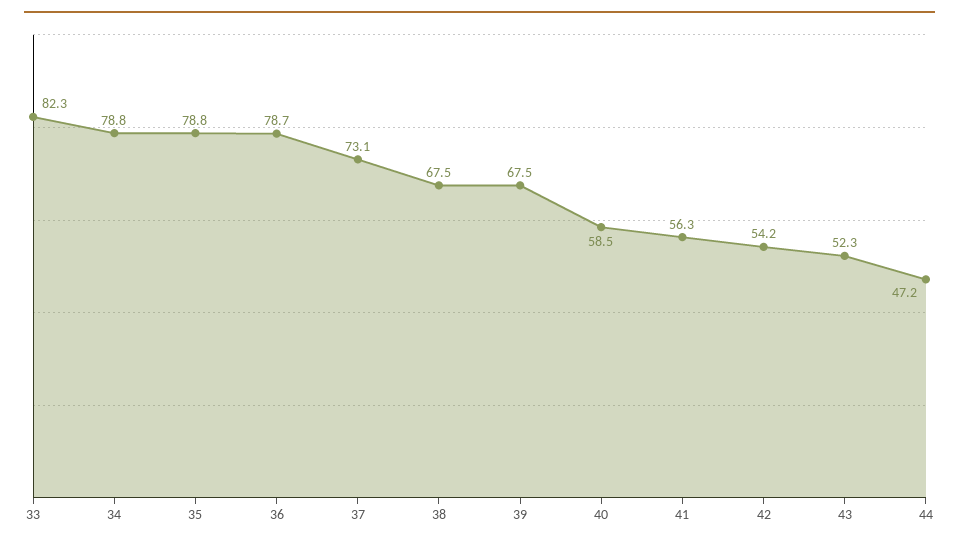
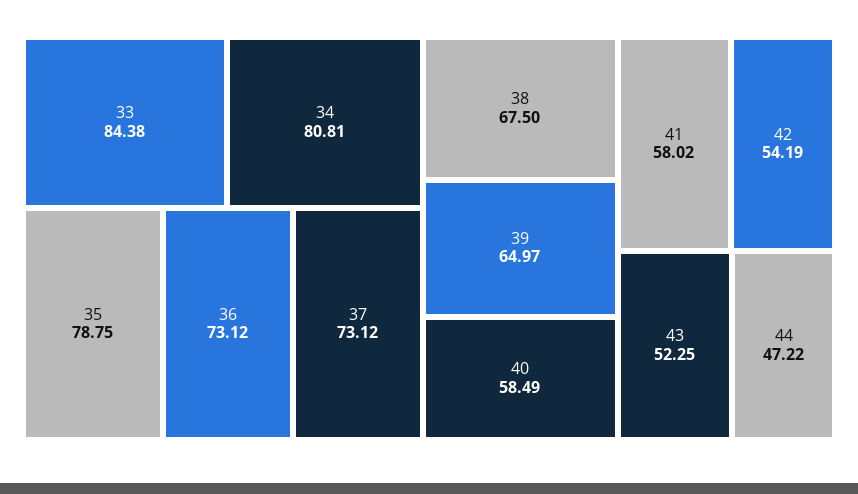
33: 82.3 -> 84.38
34: 78.8 -> 80.81
36: 78.7 -> 73.12
39: 67.5 -> 64.97
41: 56.3 -> 58.02

